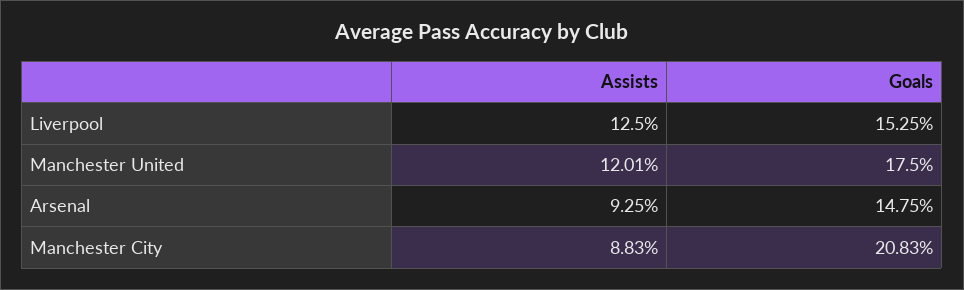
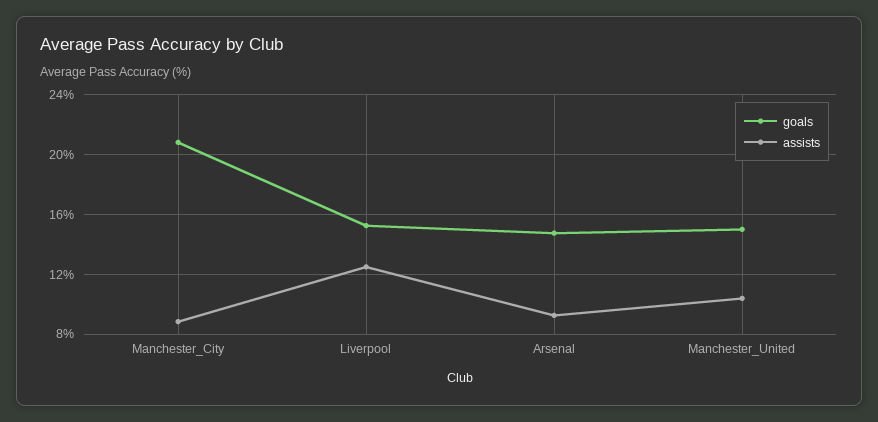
Assists, Manchester United: 12.01 -> 10.5
Goals, Manchester United: 17.5 -> 15

